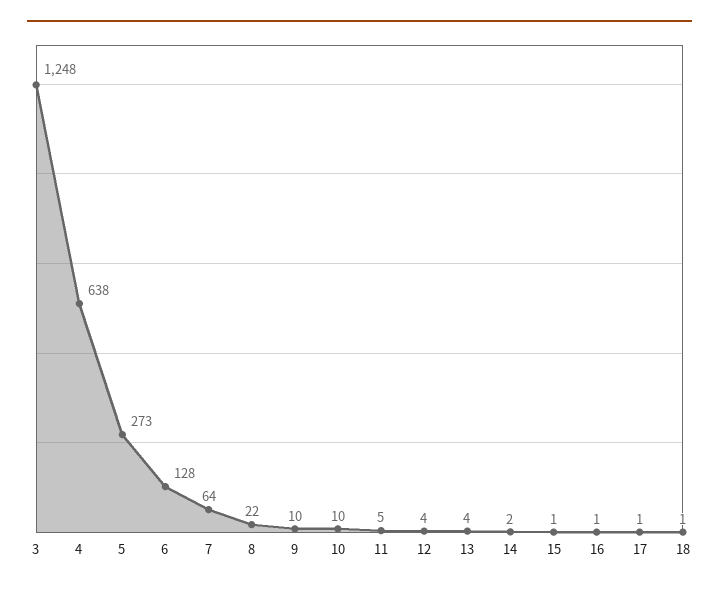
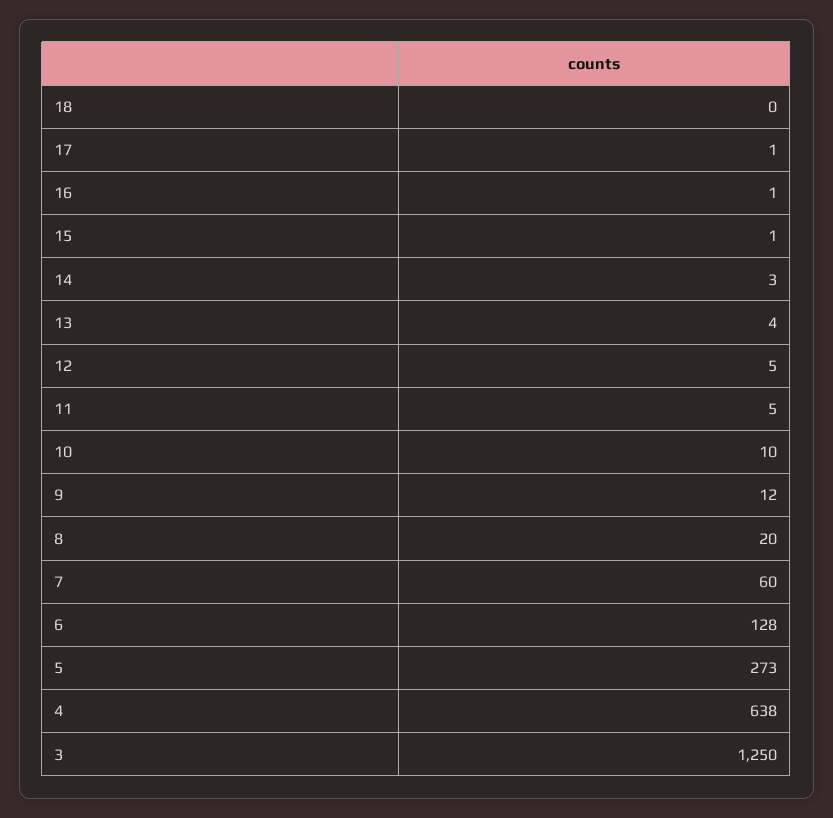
3: 1248 -> 1250
7: 64 -> 60
8: 22 -> 20
9: 10 -> 12
12: 4 -> 5
14: 2 -> 3
18: 1 -> 0

